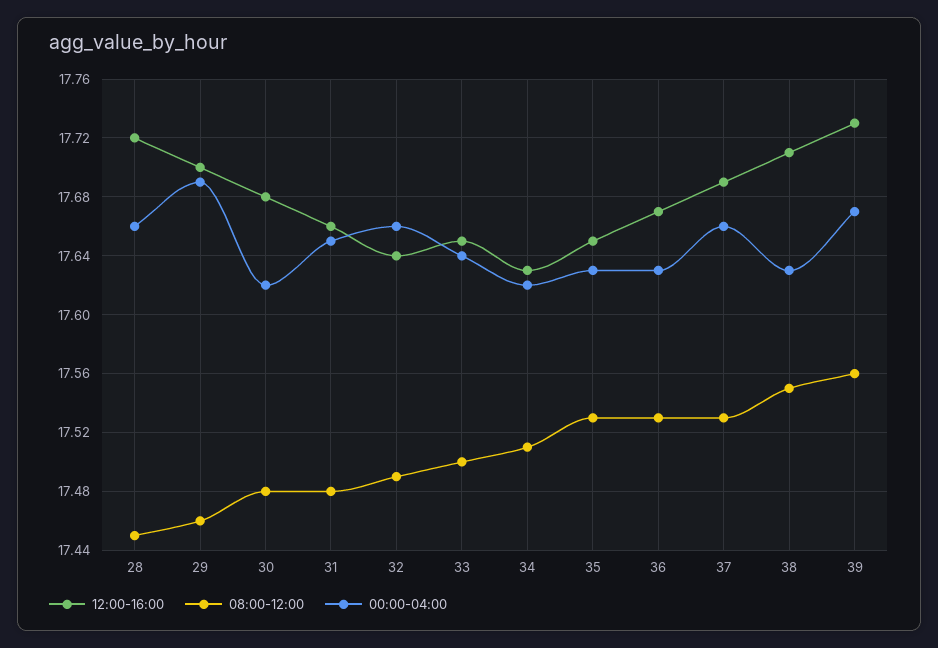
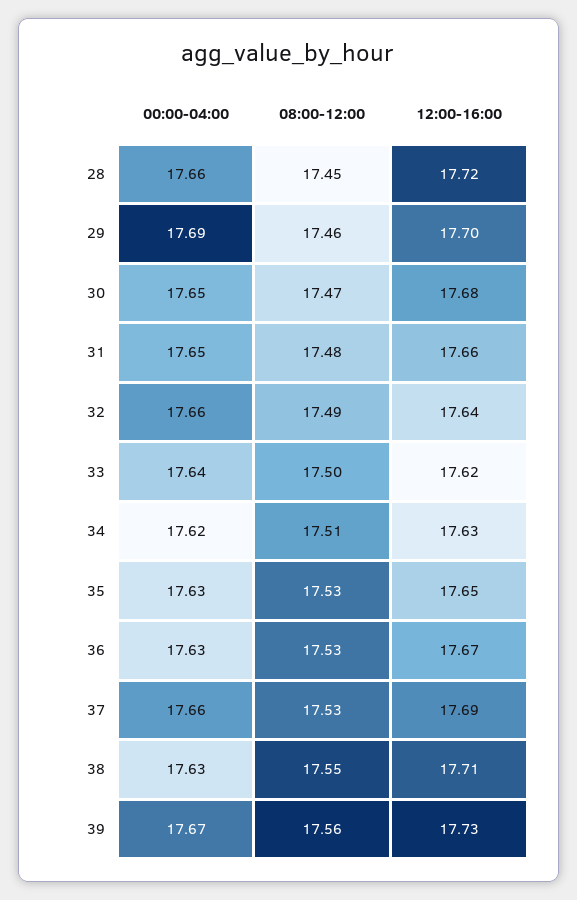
08:00-12:00, 30: 17.48 -> 17.47
00:00-04:00, 30: 17.62 -> 17.65
12:00-16:00, 33: 17.65 -> 17.62

